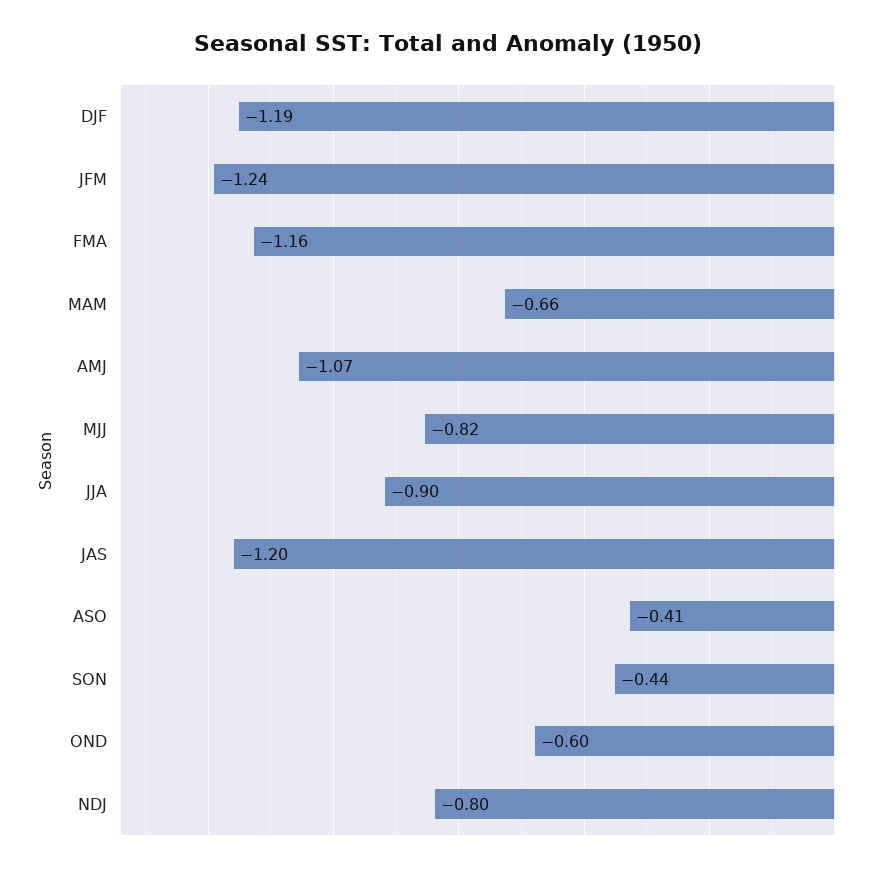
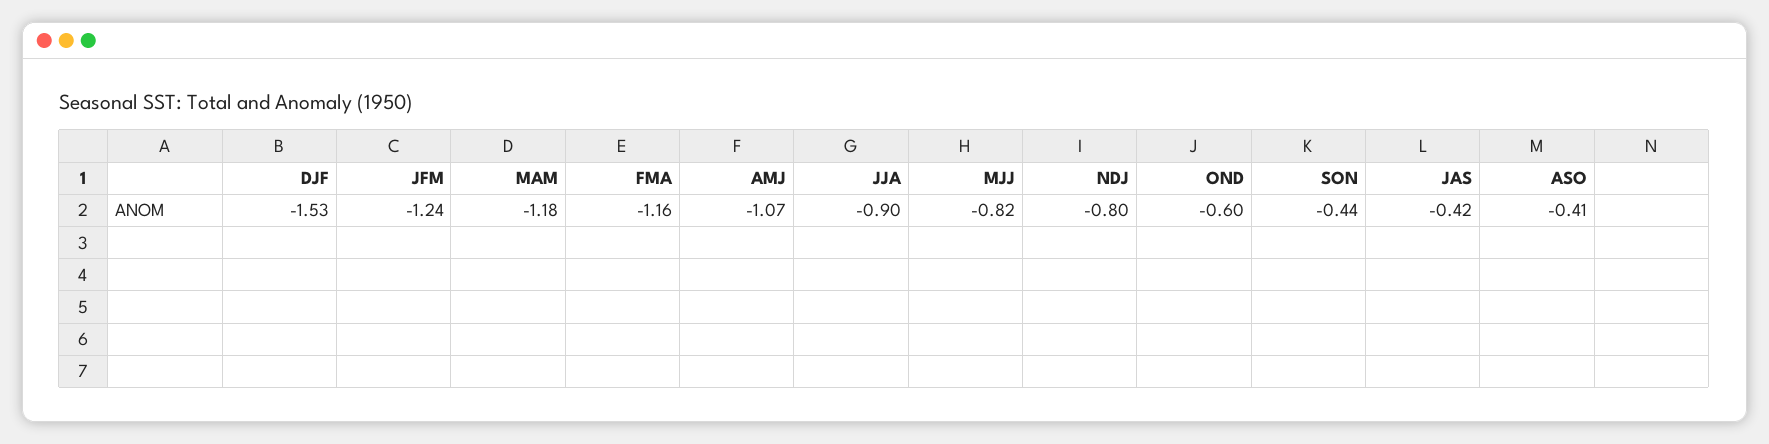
DJF: -1.19 -> -1.53
MAM: -0.66 -> -1.18
JAS: -1.2 -> -0.42

